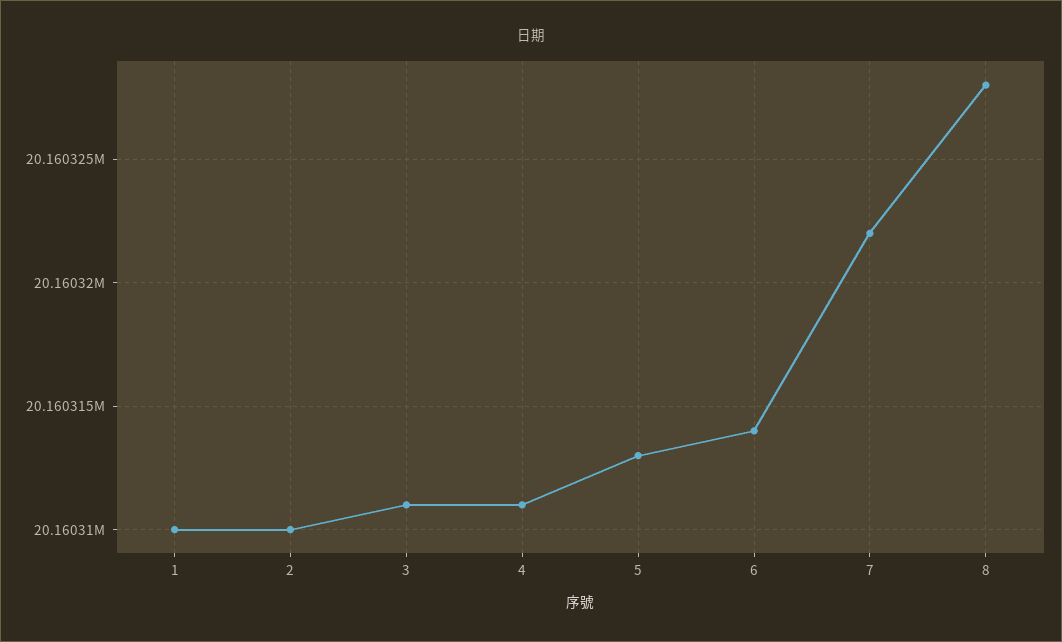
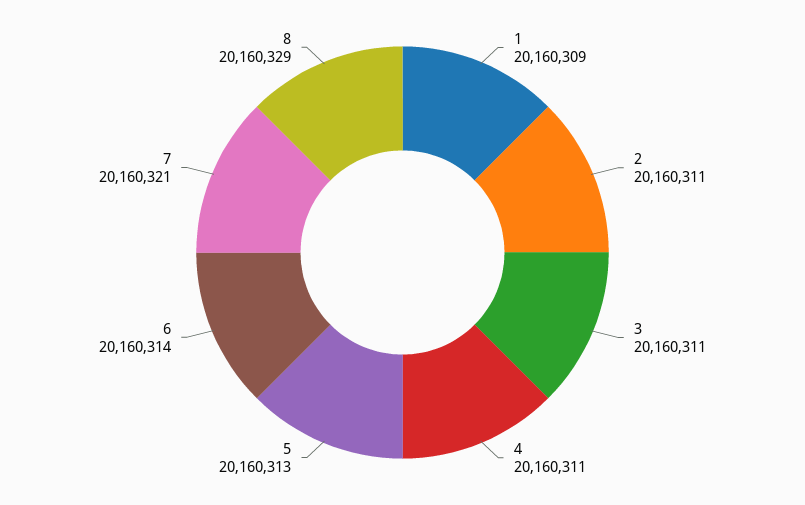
1: 20160310 -> 20160309
2: 20160310 -> 20160311
7: 20160322 -> 20160321
8: 20160328 -> 20160329

